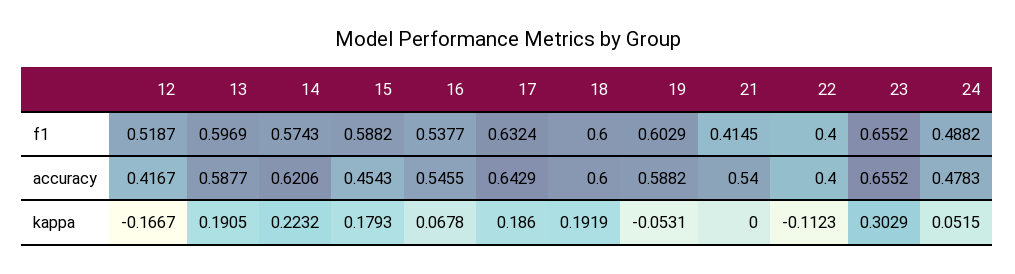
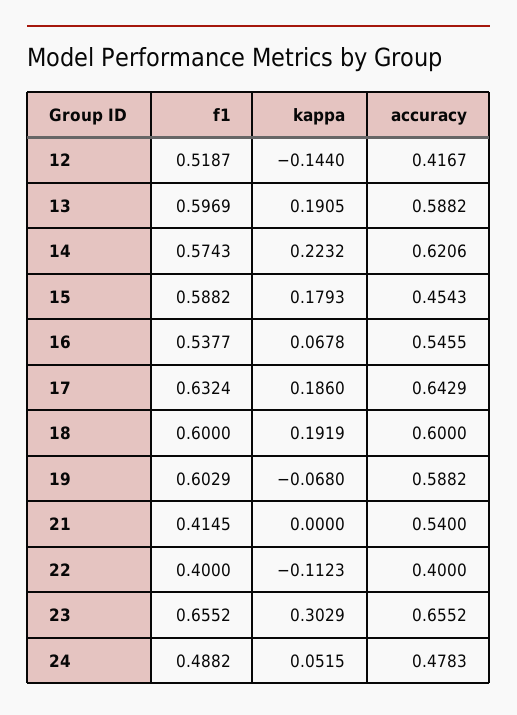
13, accuracy: 0.5877 -> 0.5882
12, kappa: -0.1667 -> -0.144
19, kappa: -0.0531 -> -0.068

